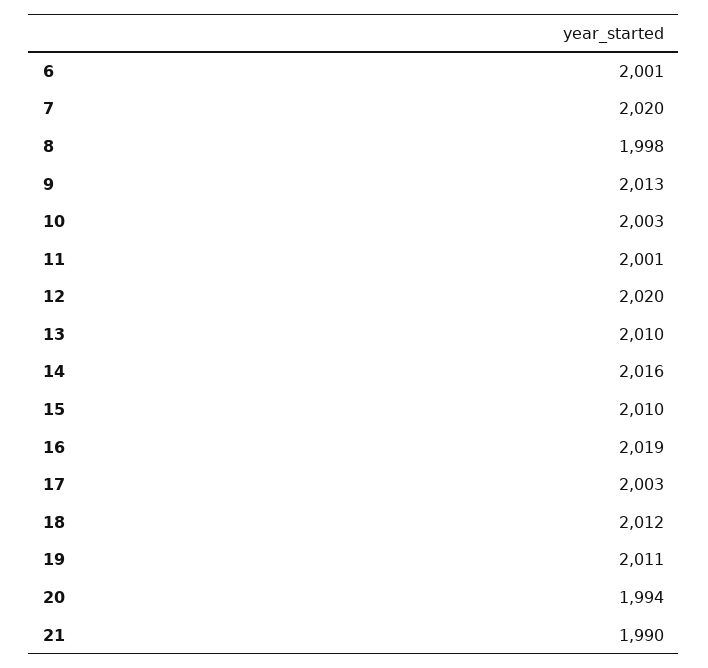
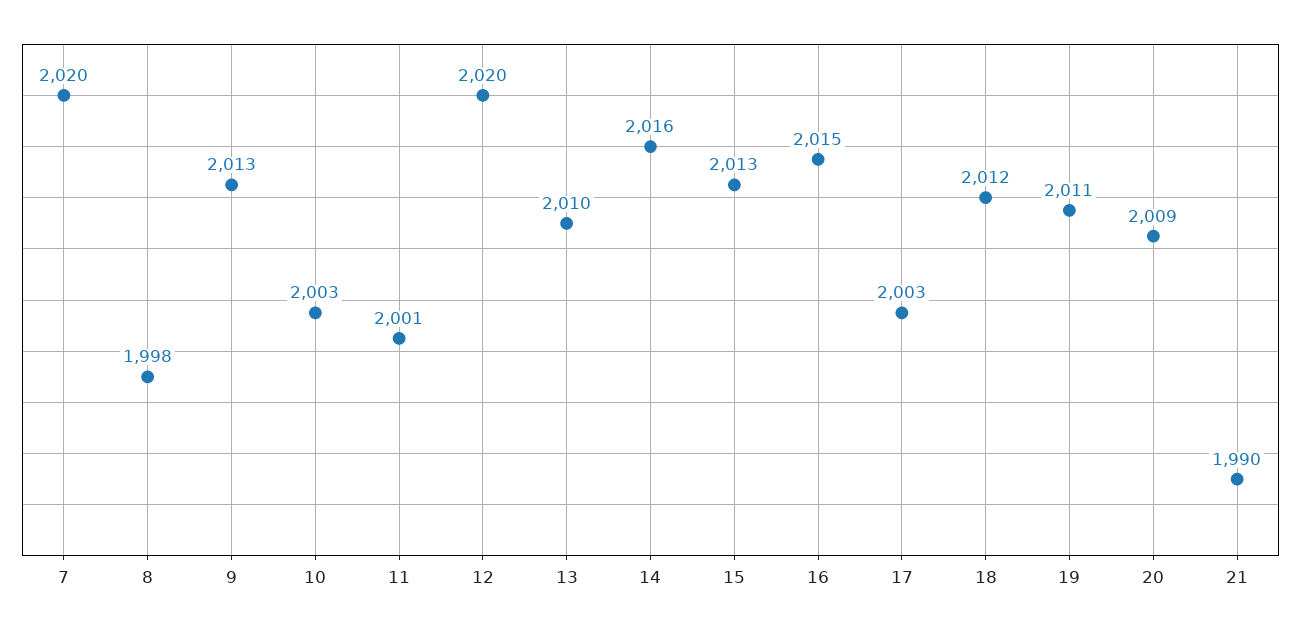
6: 2001 -> none
15: 2010 -> 2013
16: 2019 -> 2015
20: 1994 -> 2009

